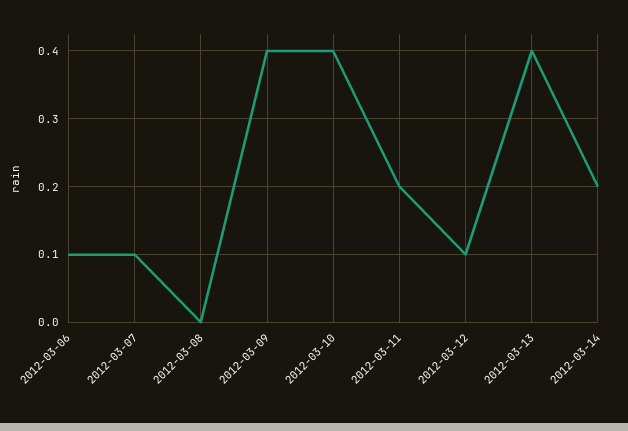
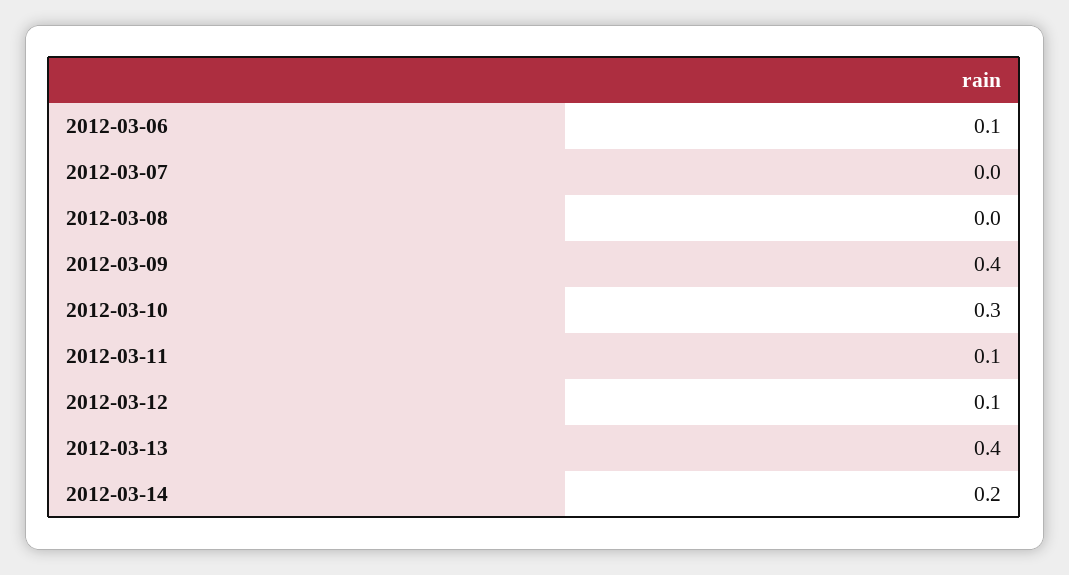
2012-03-07: 0.1 -> 0
2012-03-10: 0.4 -> 0.3
2012-03-11: 0.2 -> 0.1

